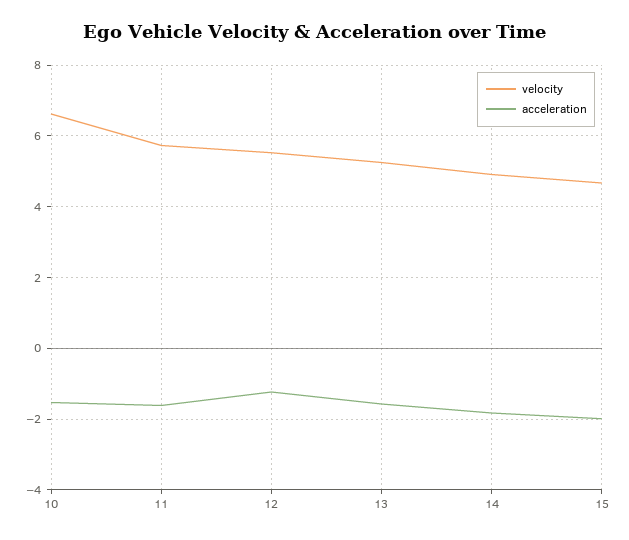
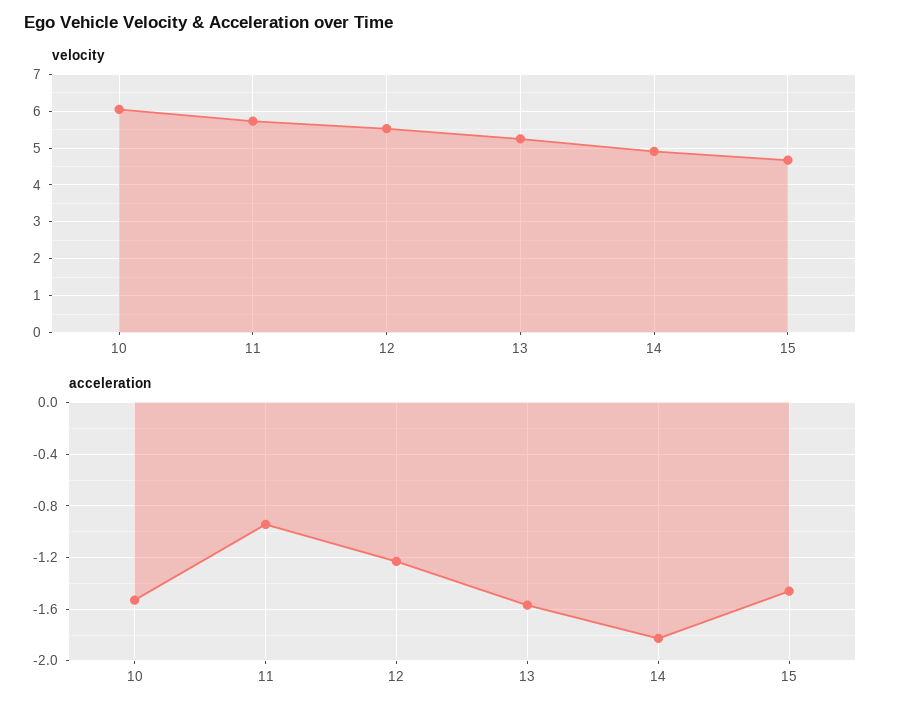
velocity, 10: 6.6 -> 6
acceleration, 11: -1.6 -> -0.95
acceleration, 15: -2 -> -1.45

